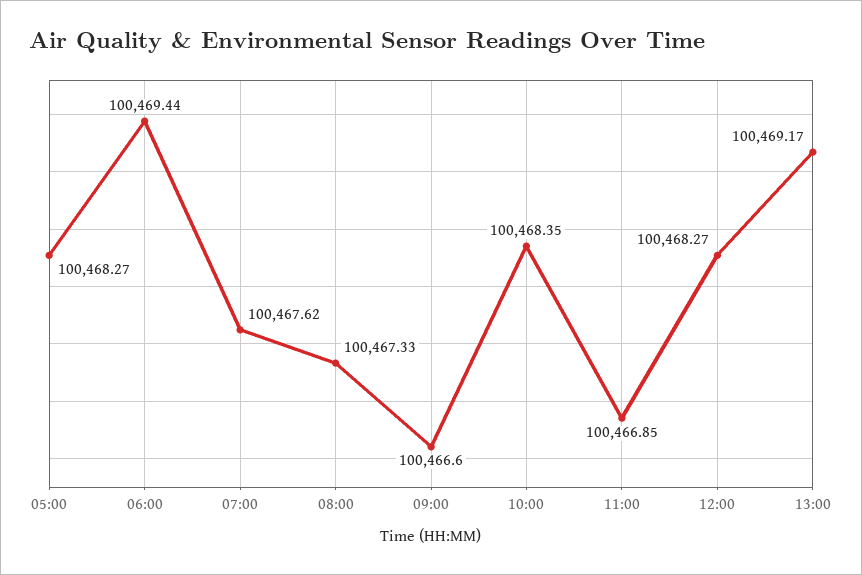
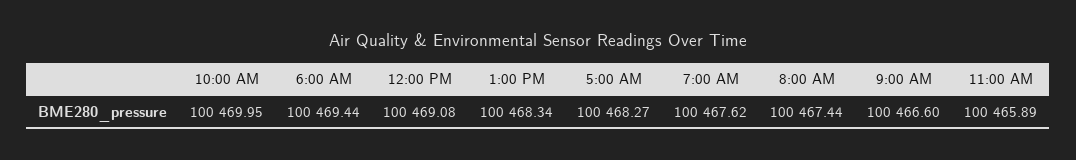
08:00: 100467.33 -> 100467.44
10:00: 100468.35 -> 100469.95
11:00: 100466.85 -> 100465.89
12:00: 100468.27 -> 100469.08
13:00: 100469.17 -> 100468.34

